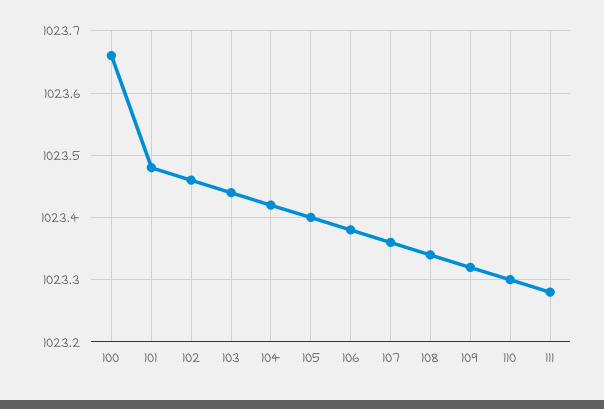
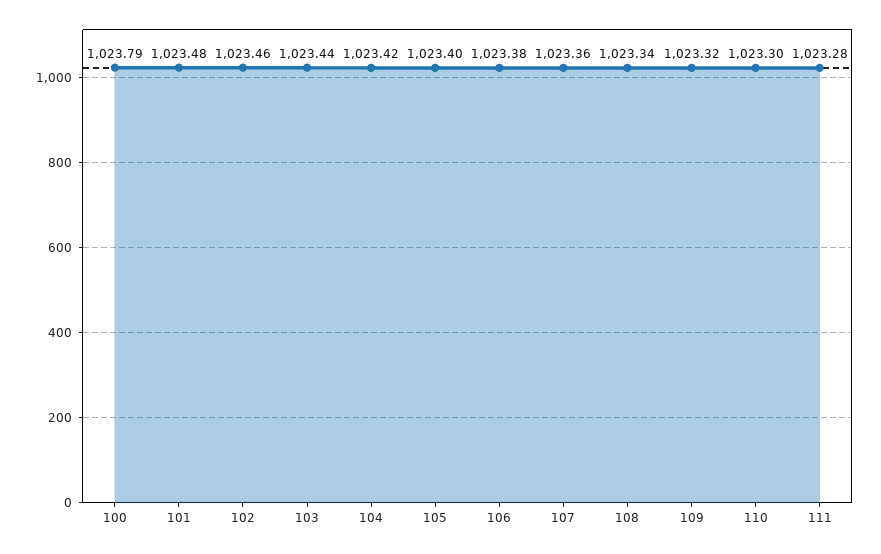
100: 1023.66 -> 1023.79

